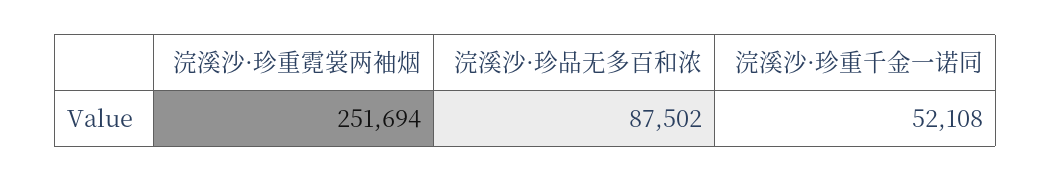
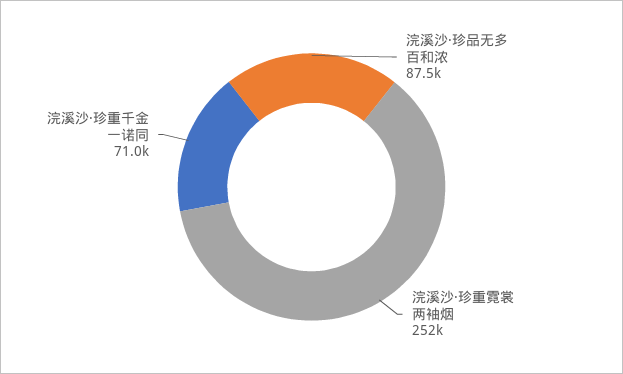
浣溪沙·珍重千金一诺同: 52108 -> 71000

